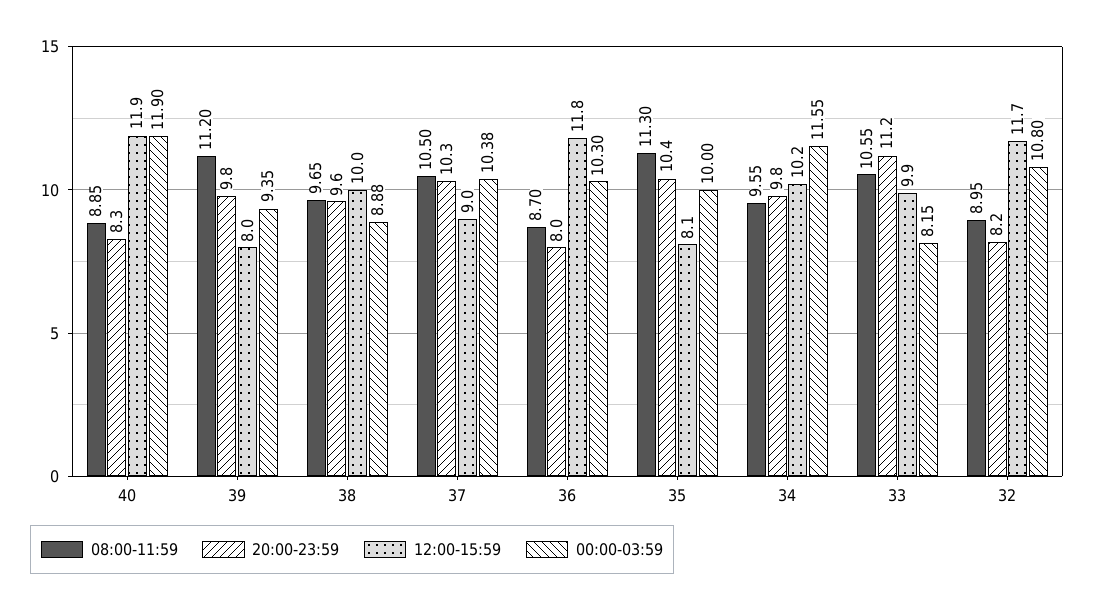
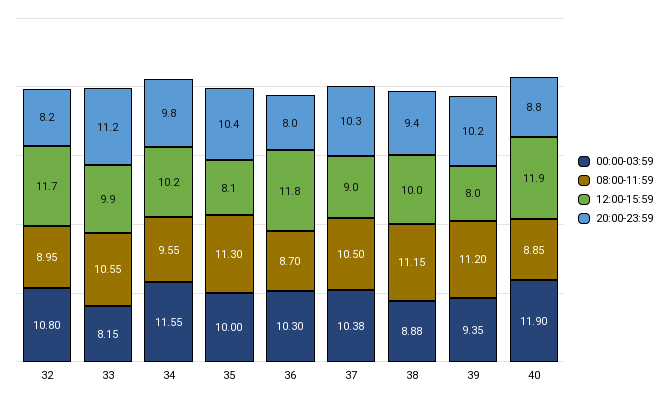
20:00-23:59, 40: 8.3 -> 8.8
20:00-23:59, 39: 9.8 -> 10.2
08:00-11:59, 38: 9.65 -> 11.15
20:00-23:59, 38: 9.6 -> 9.4

